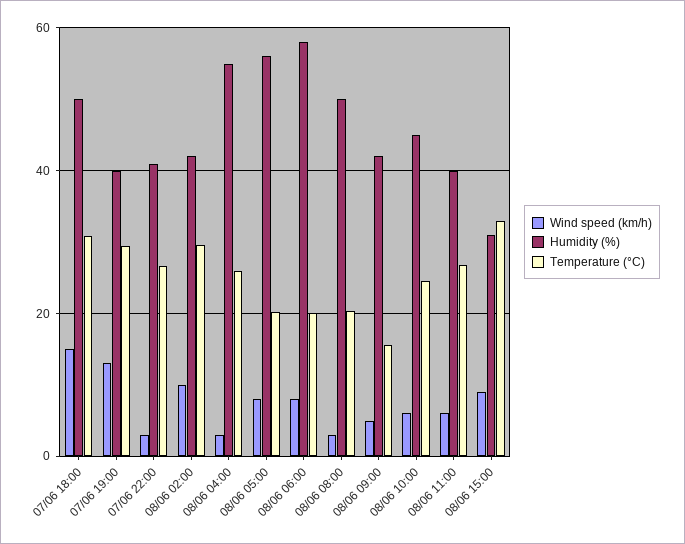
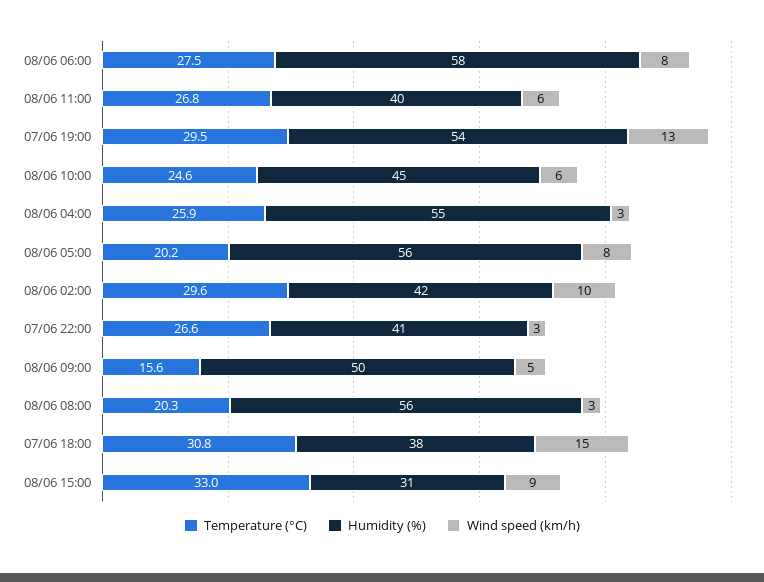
Humidity (%), 07/06 18:00: 50 -> 38
Humidity (%), 07/06 19:00: 40 -> 54
Temperature (°C), 08/06 06:00: 20 -> 27.5
Humidity (%), 08/06 08:00: 50 -> 56
Humidity (%), 08/06 09:00: 42 -> 50

